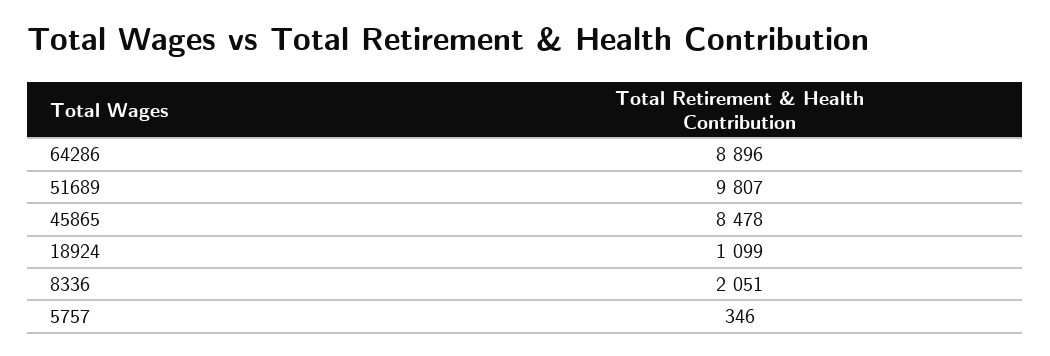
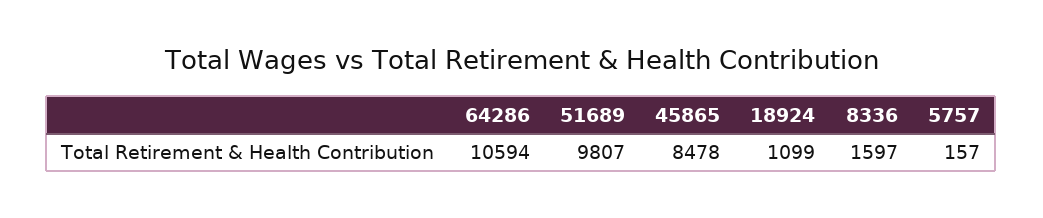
64286: 8896 -> 10594
8336: 2051 -> 1597
5757: 346 -> 157

